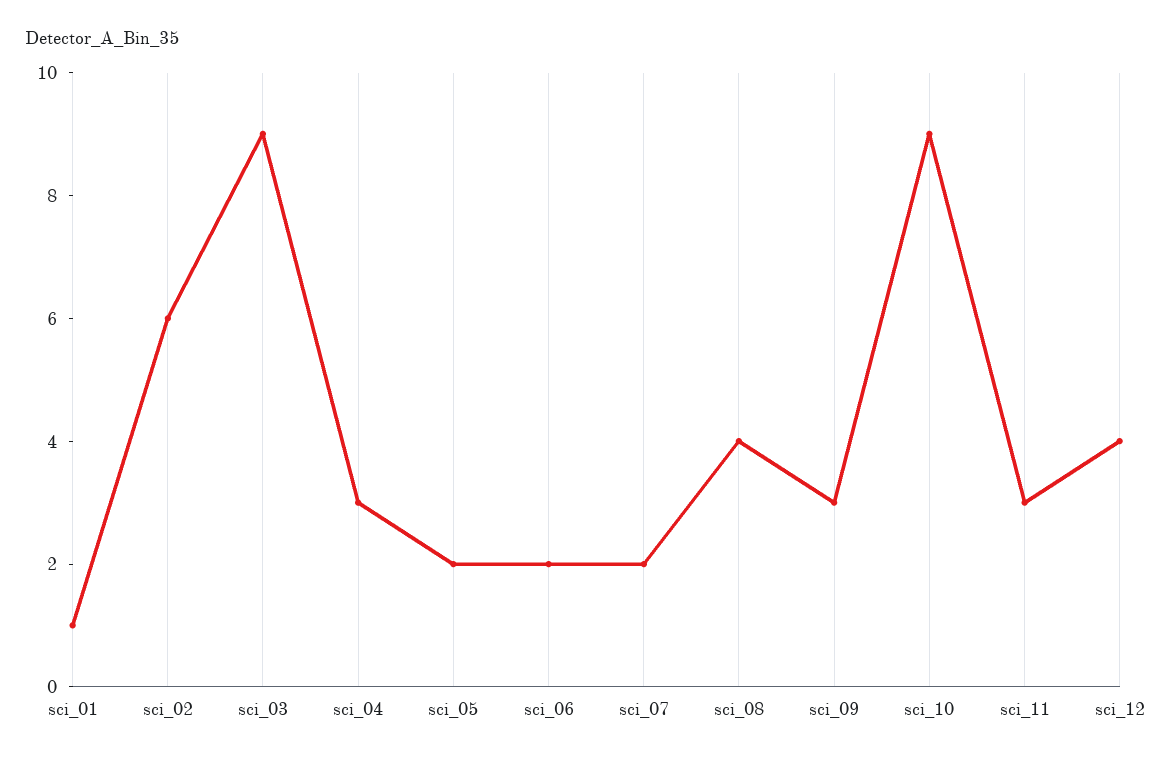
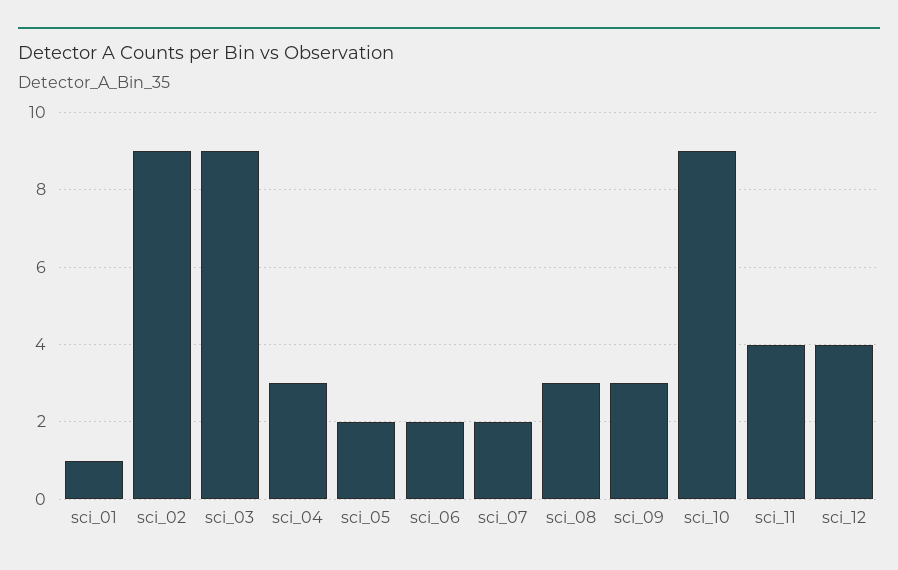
sci_02: 6 -> 9
sci_08: 4 -> 3
sci_11: 3 -> 4

